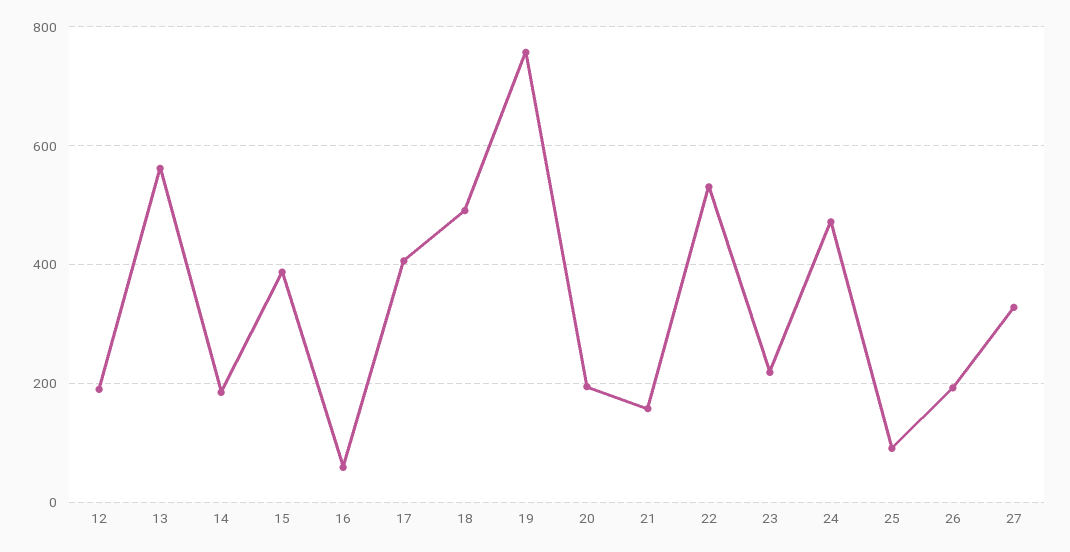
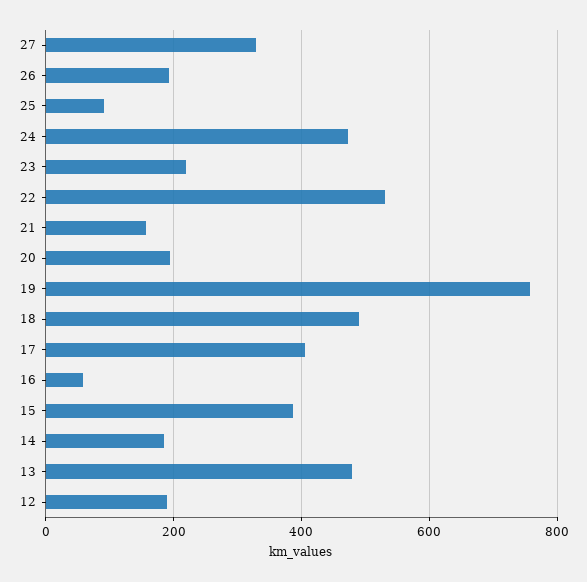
13: 560 -> 480

